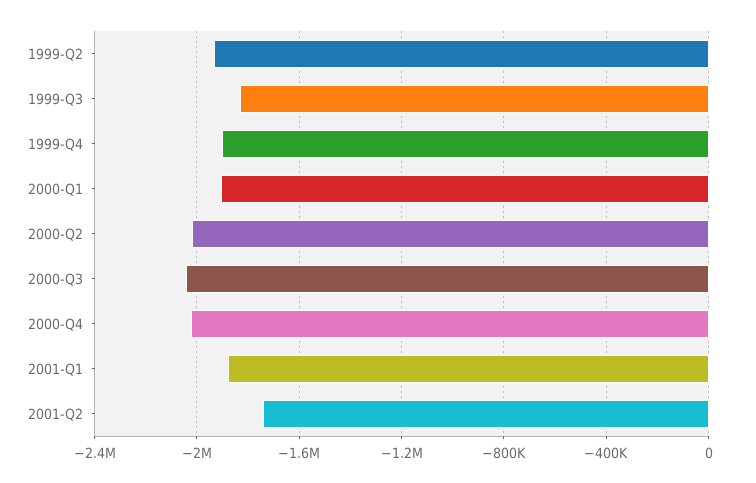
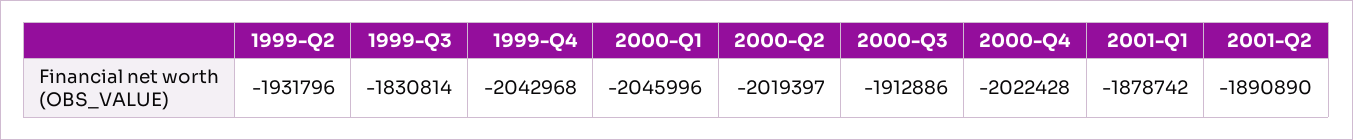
1999-Q4: -1900000 -> -2042968
2000-Q1: -1900000 -> -2045996
2000-Q3: -2050000 -> -1912886
2001-Q2: -1750000 -> -1890890

